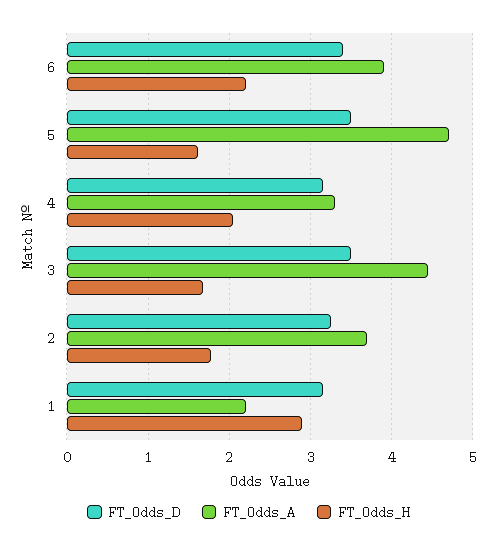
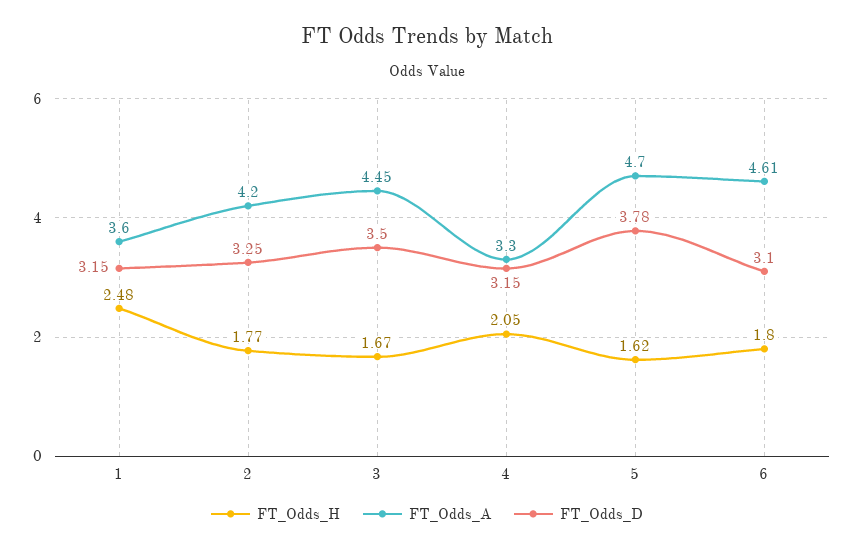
FT_Odds_D, 6: 3.4 -> 3.1
FT_Odds_A, 6: 3.9 -> 4.61
FT_Odds_H, 6: 2.2 -> 1.8
FT_Odds_D, 5: 3.5 -> 3.78
FT_Odds_A, 2: 3.7 -> 4.2
FT_Odds_A, 1: 2.2 -> 3.6
FT_Odds_H, 1: 2.9 -> 2.48

